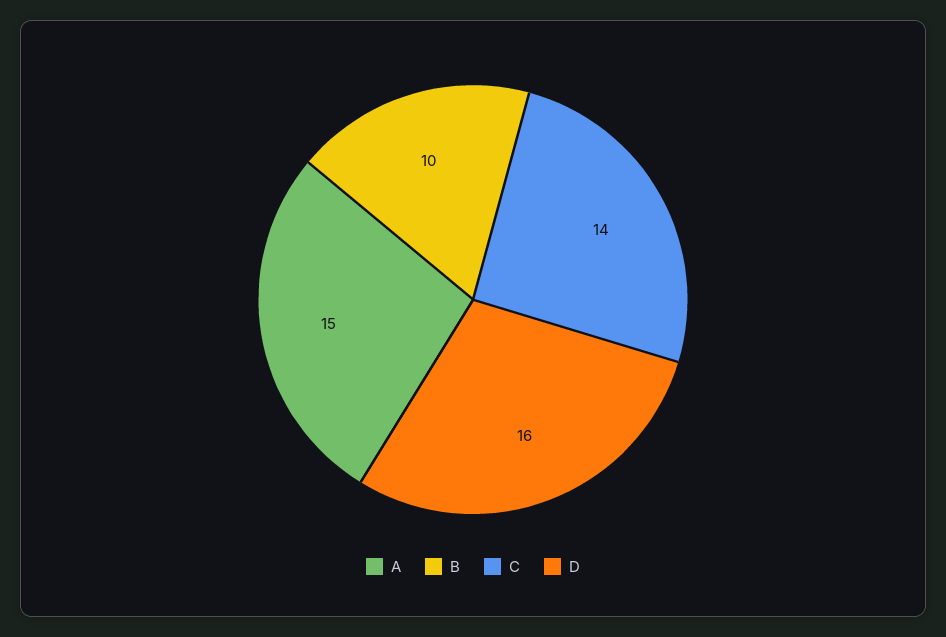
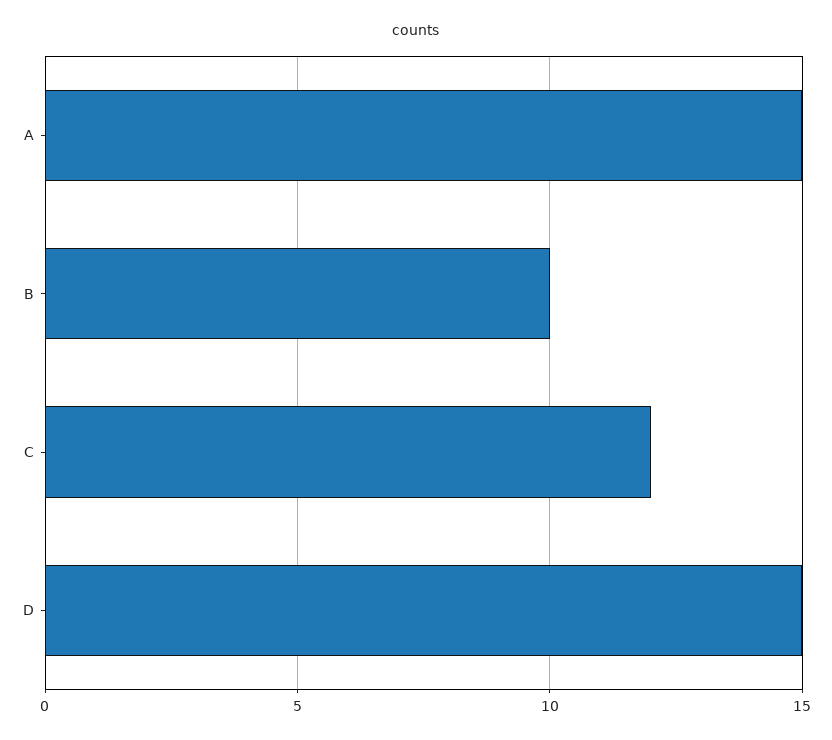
C: 14 -> 12
D: 16 -> 15

